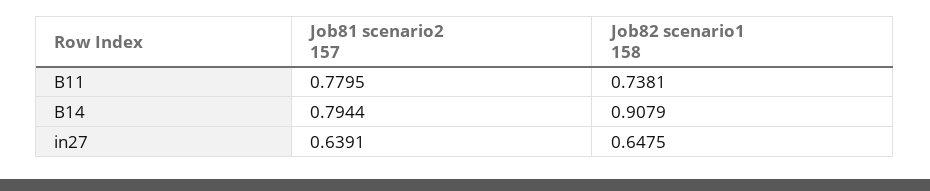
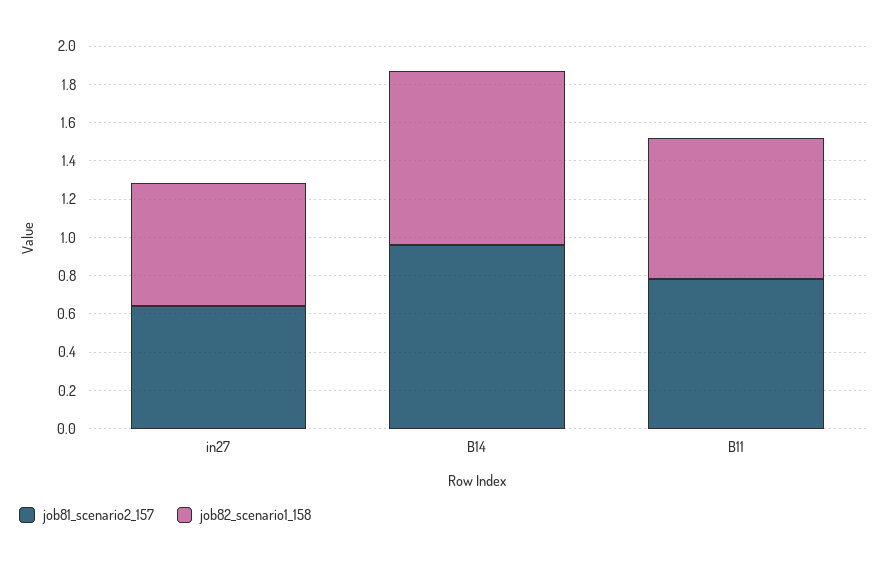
Job81 scenario2 157, B14: 0.7944 -> 0.95

